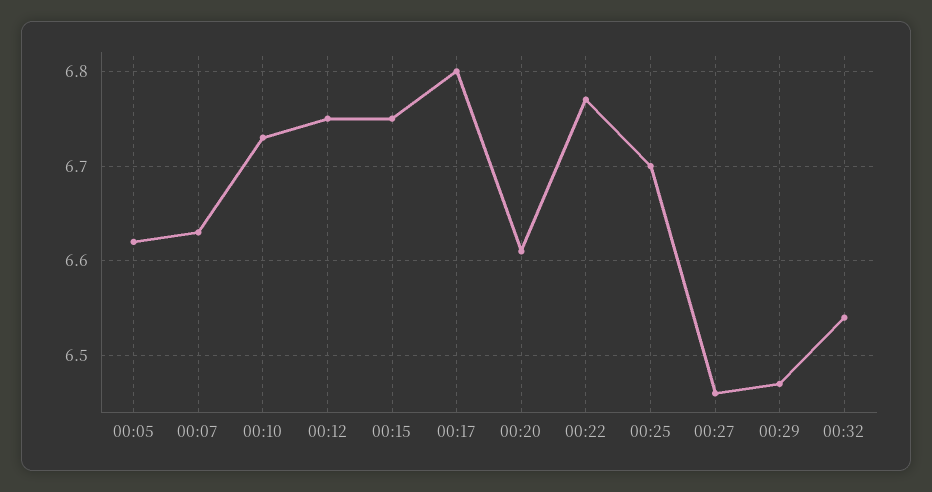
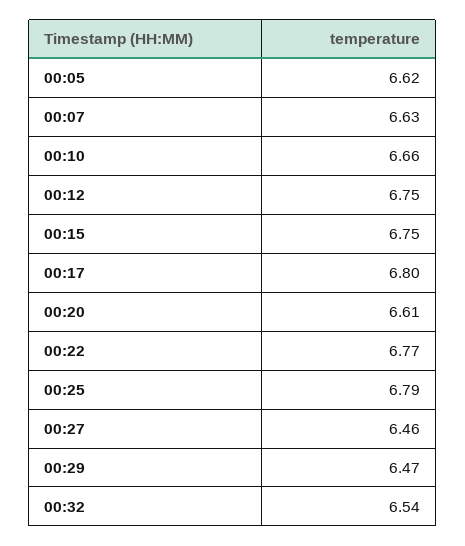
00:10: 6.73 -> 6.66
00:25: 6.7 -> 6.79

